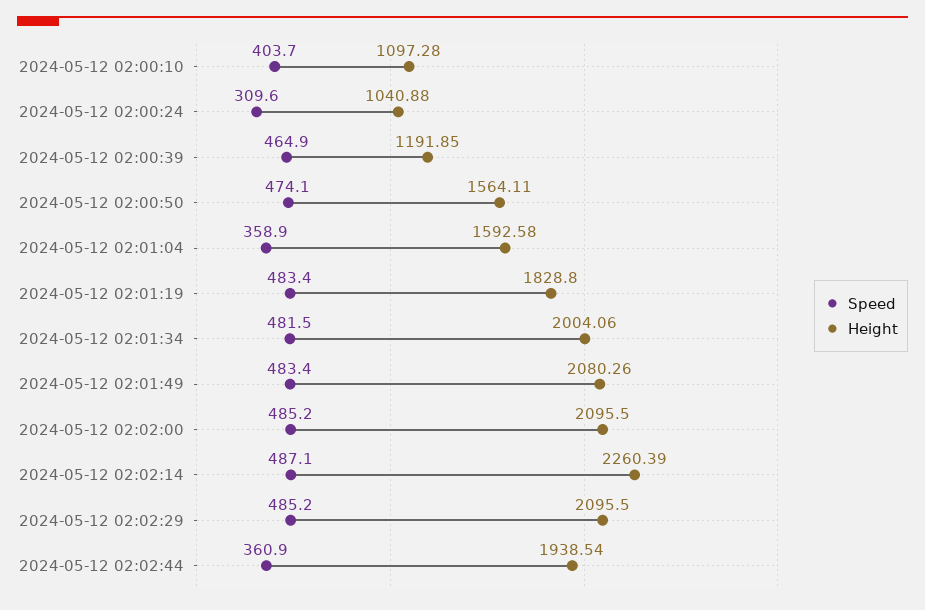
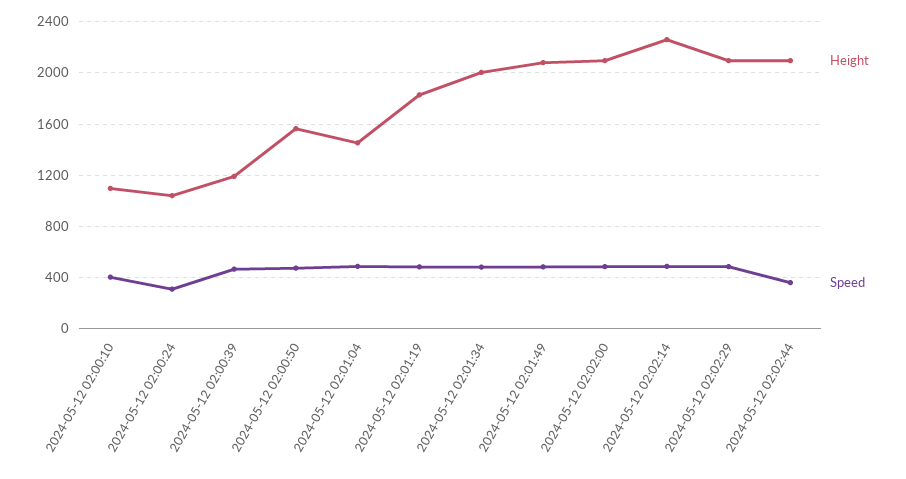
Speed, 2024-05-12 02:01:04: 358.9 -> 500
Height, 2024-05-12 02:01:04: 1592.58 -> 1450
Height, 2024-05-12 02:02:44: 1938.54 -> 2100

